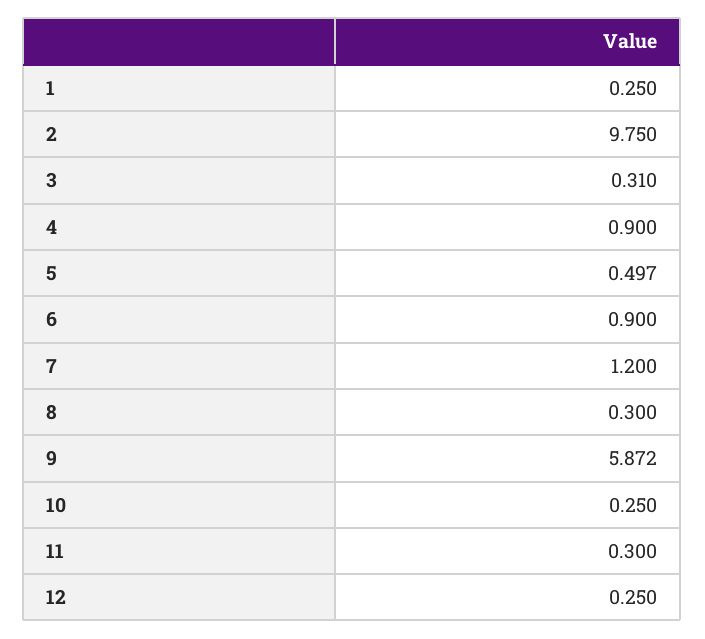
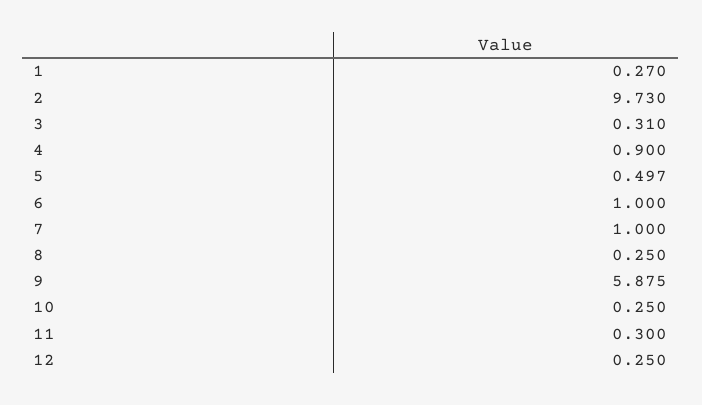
1: 0.25 -> 0.27
2: 9.75 -> 9.73
6: 0.9 -> 1
7: 1.2 -> 1
8: 0.3 -> 0.25
9: 5.872 -> 5.875

